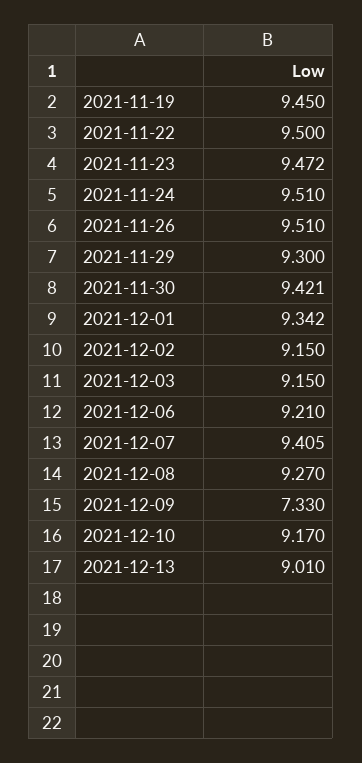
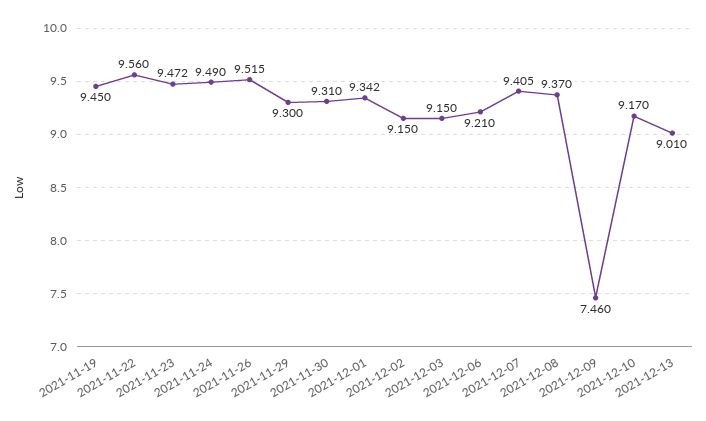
2021-11-22: 9.5 -> 9.56
2021-11-24: 9.51 -> 9.49
2021-11-26: 9.51 -> 9.515
2021-11-30: 9.421 -> 9.31
2021-12-08: 9.27 -> 9.37
2021-12-09: 7.33 -> 7.46

